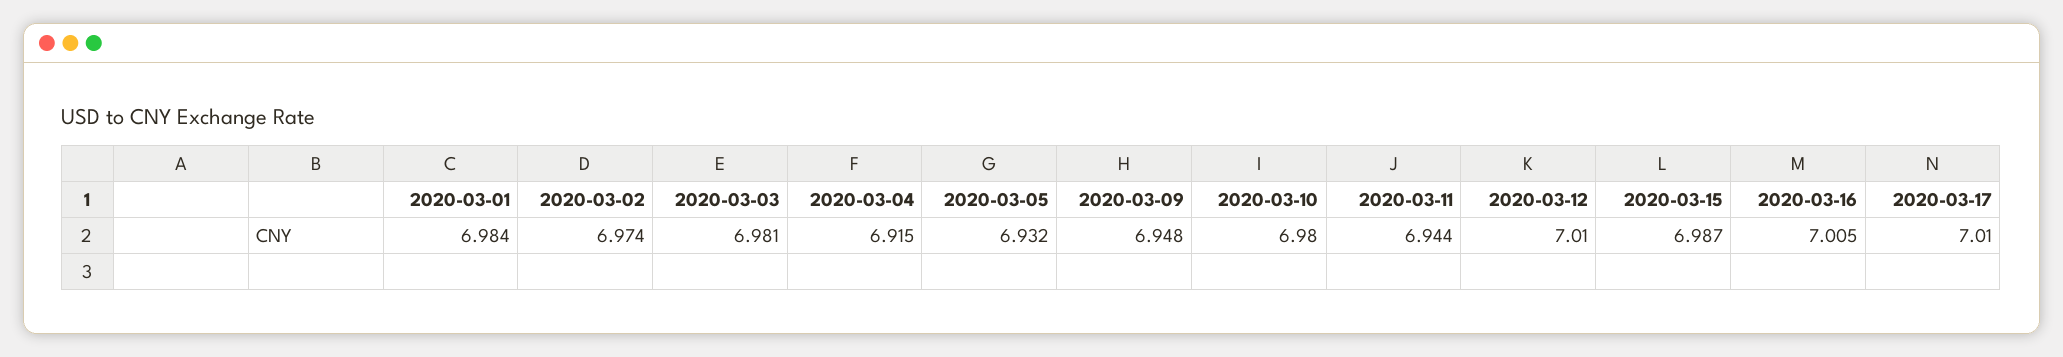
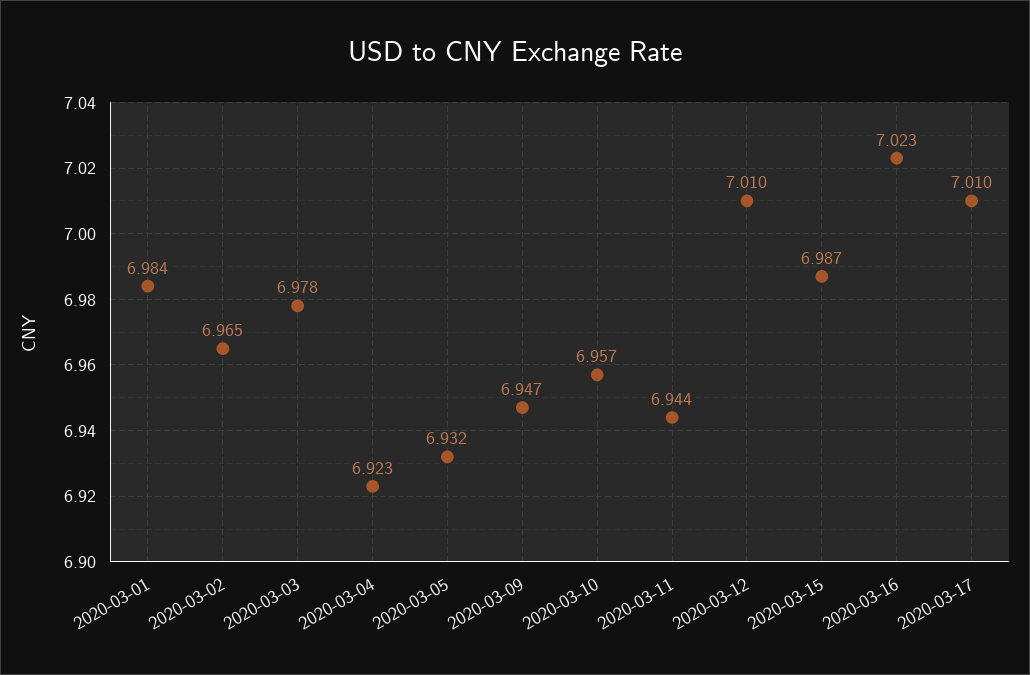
2020-03-02: 6.974 -> 6.965
2020-03-03: 6.981 -> 6.978
2020-03-04: 6.915 -> 6.923
2020-03-09: 6.948 -> 6.947
2020-03-10: 6.98 -> 6.957
2020-03-16: 7.005 -> 7.023

